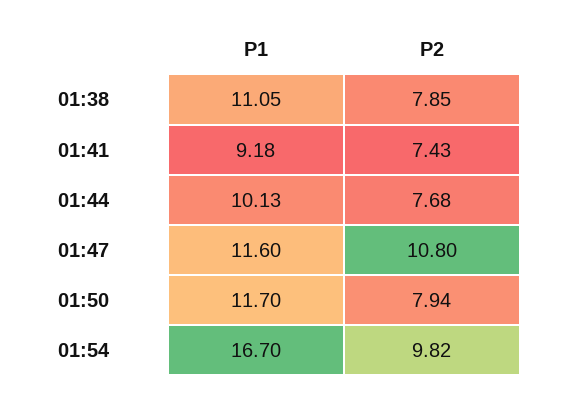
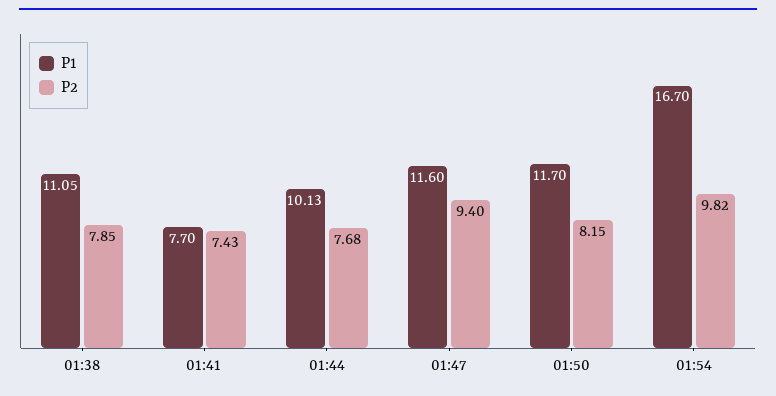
P1, 01:41: 9.18 -> 7.7
P2, 01:47: 10.8 -> 9.4
P2, 01:50: 7.94 -> 8.15

